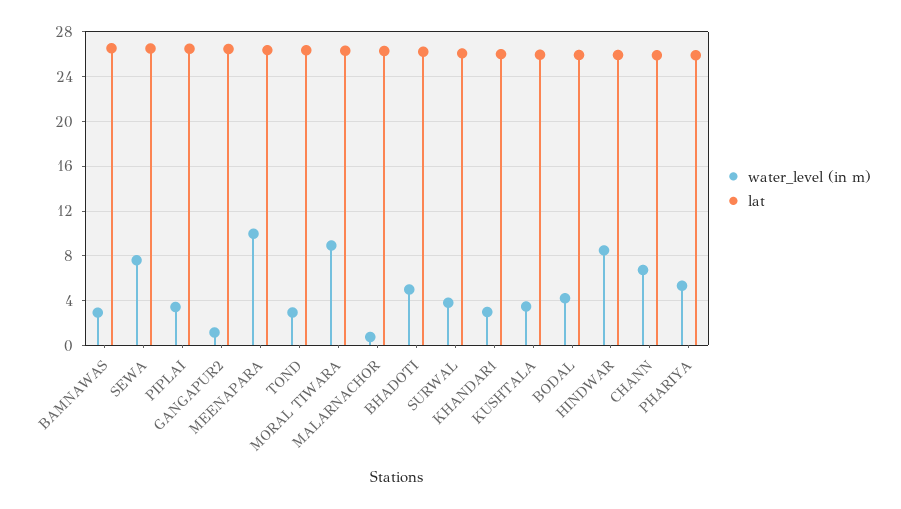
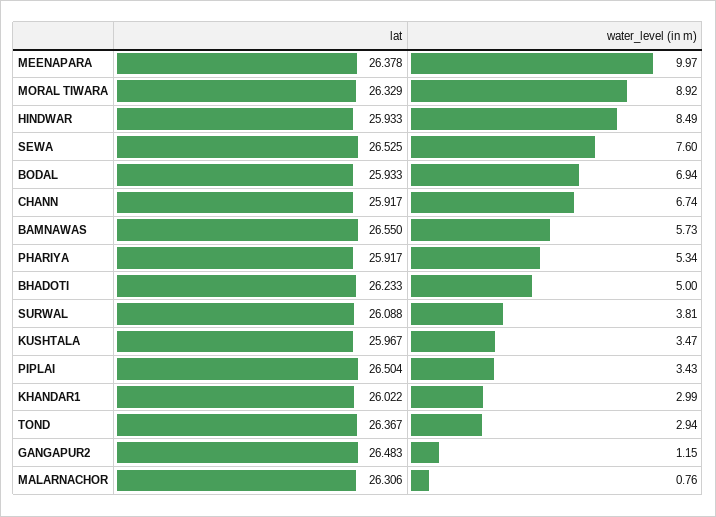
water_level (in m), BAMNAWAS: 3 -> 5.73
water_level (in m), BODAL: 4 -> 6.94

